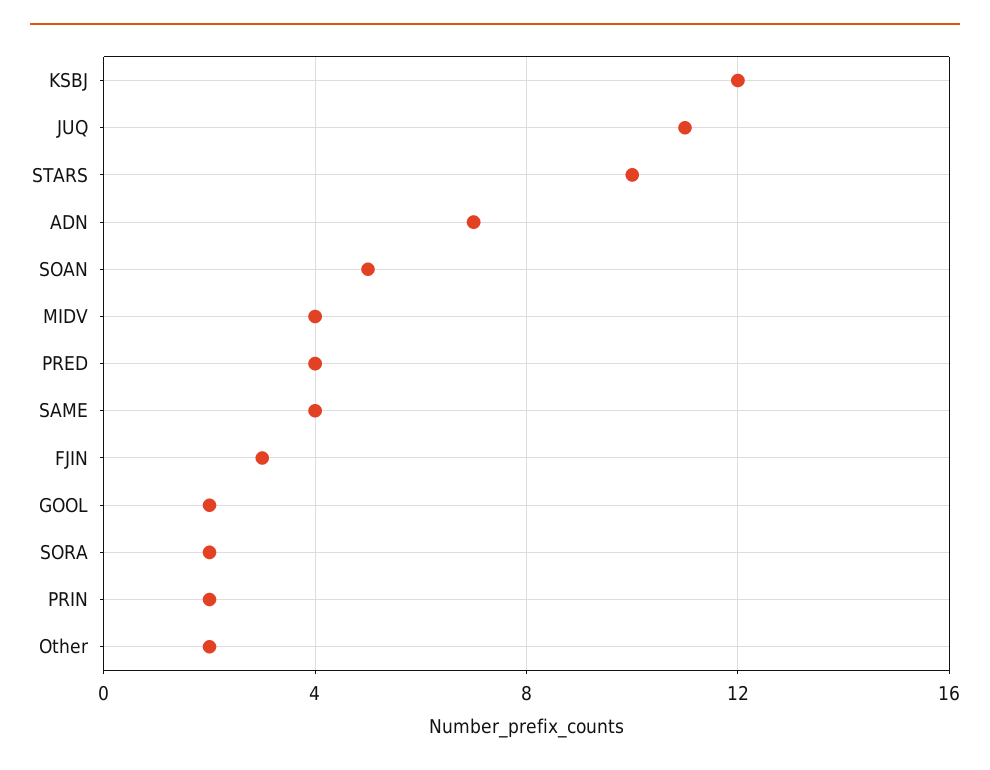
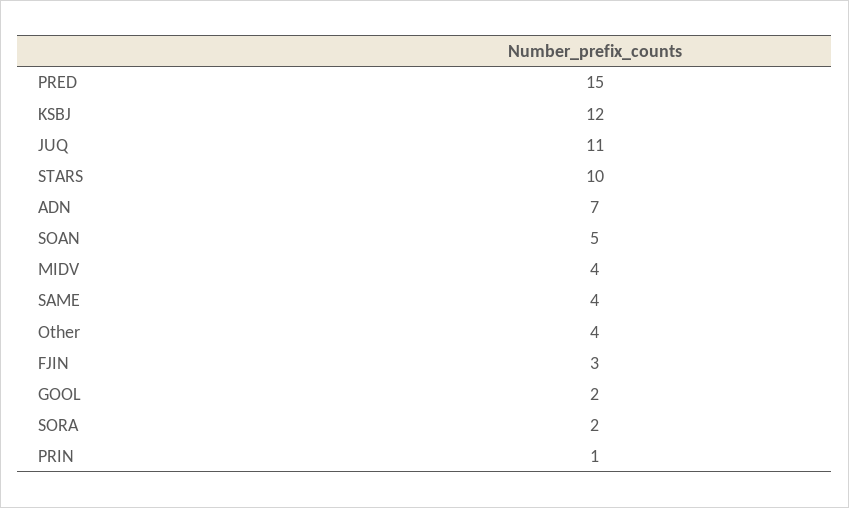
PRED: 4 -> 15
PRIN: 2 -> 1
Other: 2 -> 4

